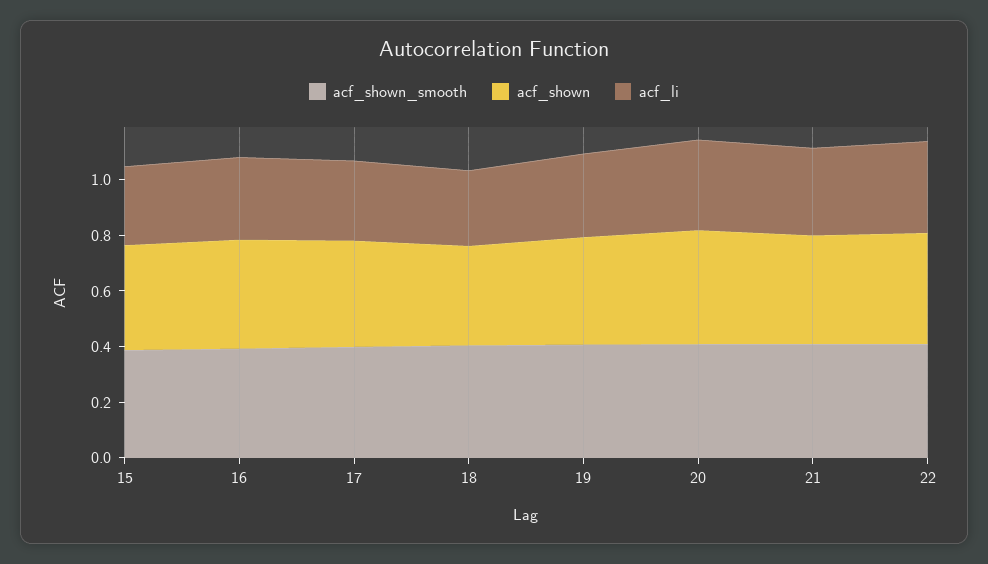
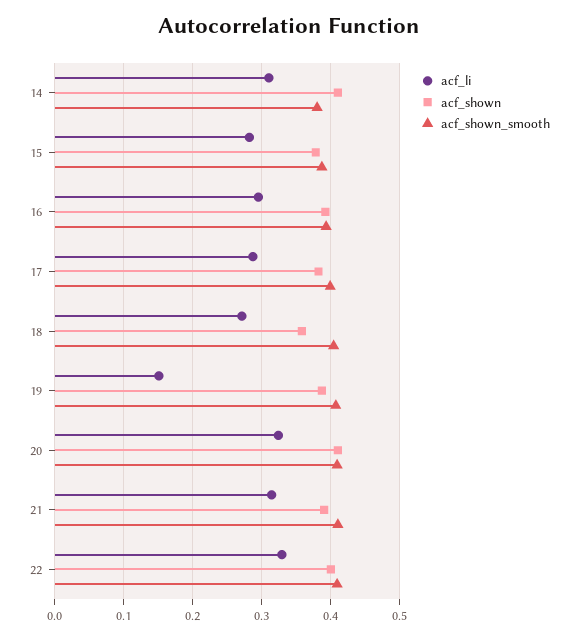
acf_li, 19: 0.3 -> 0.15
acf_li, 14: none -> 0.31
acf_shown, 14: none -> 0.41
acf_shown_smooth, 14: none -> 0.38

